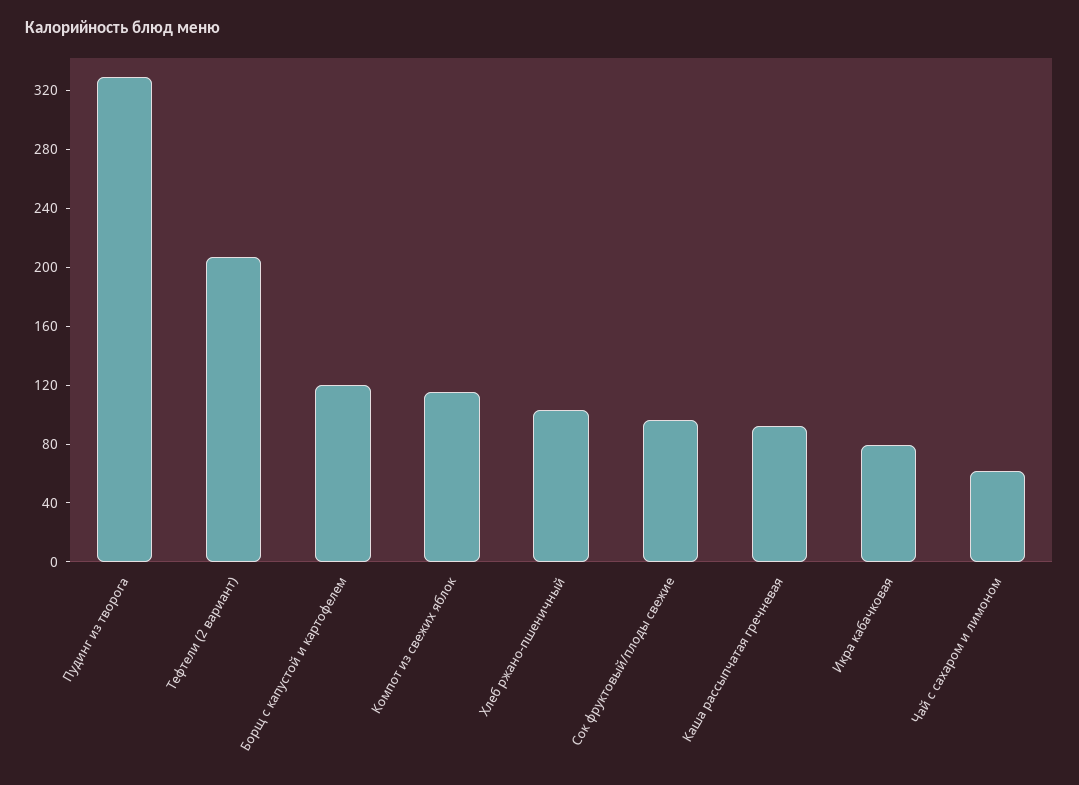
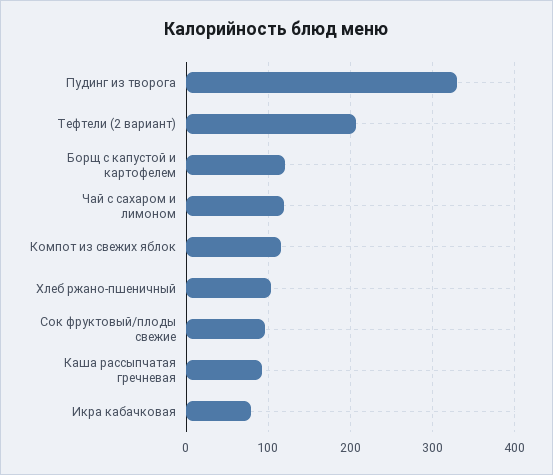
Чай с сахаром и лимоном: 60 -> 120

